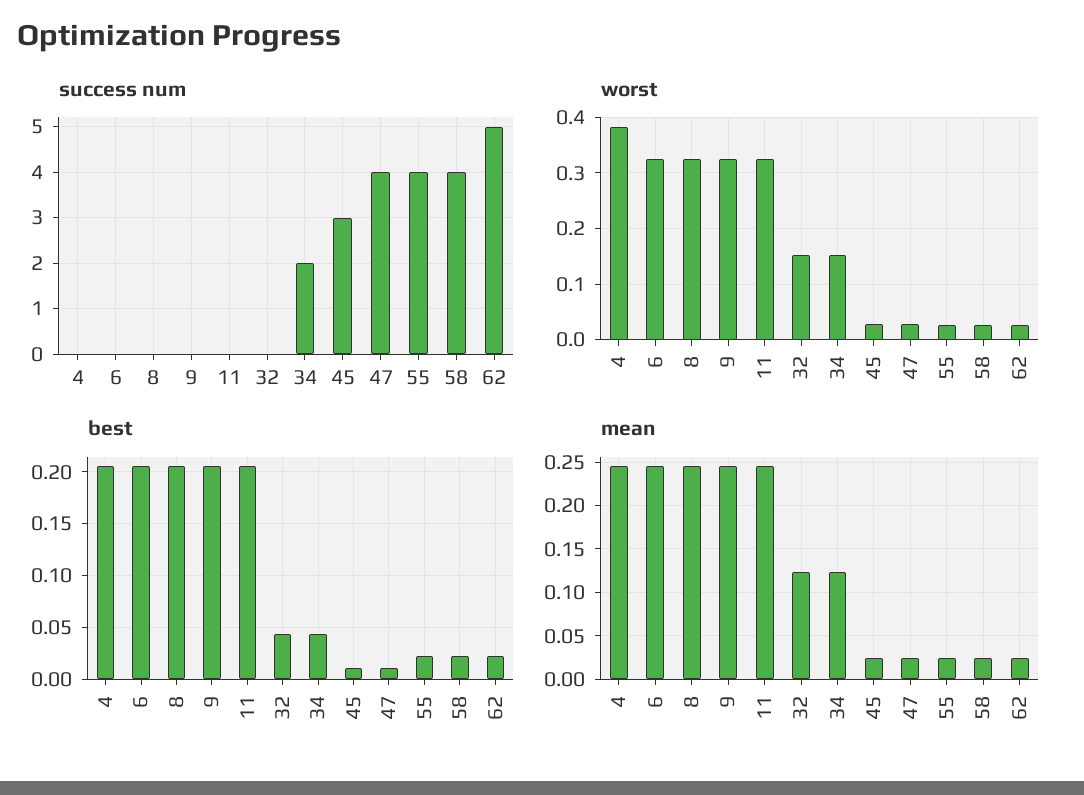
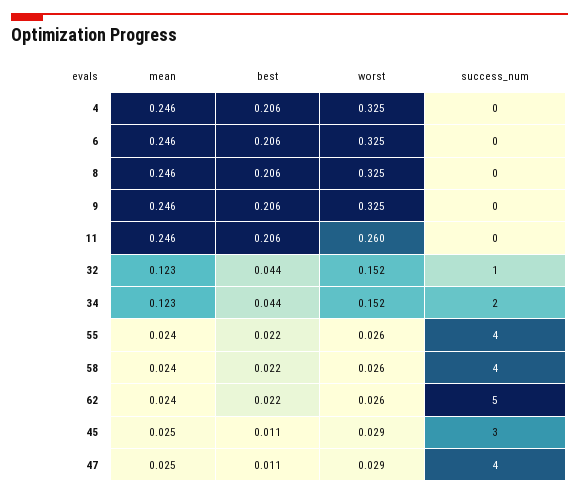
success num, 32: 0 -> 1
worst, 4: 0.38 -> 0.325
worst, 11: 0.32 -> 0.26

